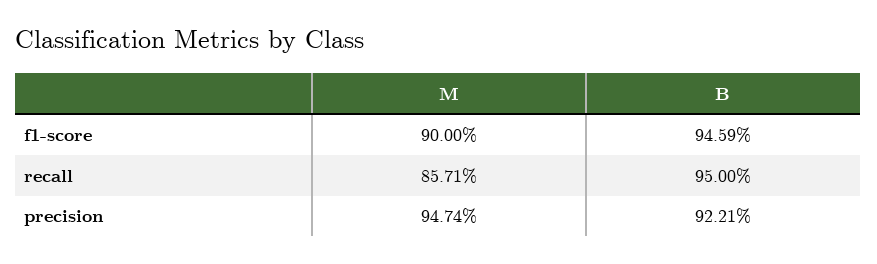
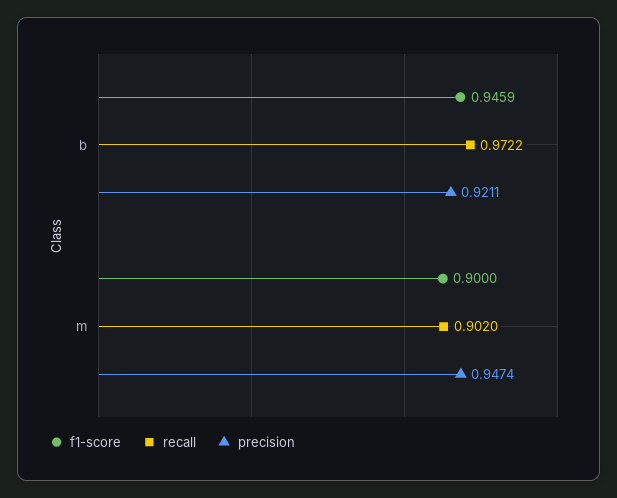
recall, M: 0.8571 -> 0.902
recall, B: 0.95 -> 0.9722
precision, B: 0.9221 -> 0.9211

